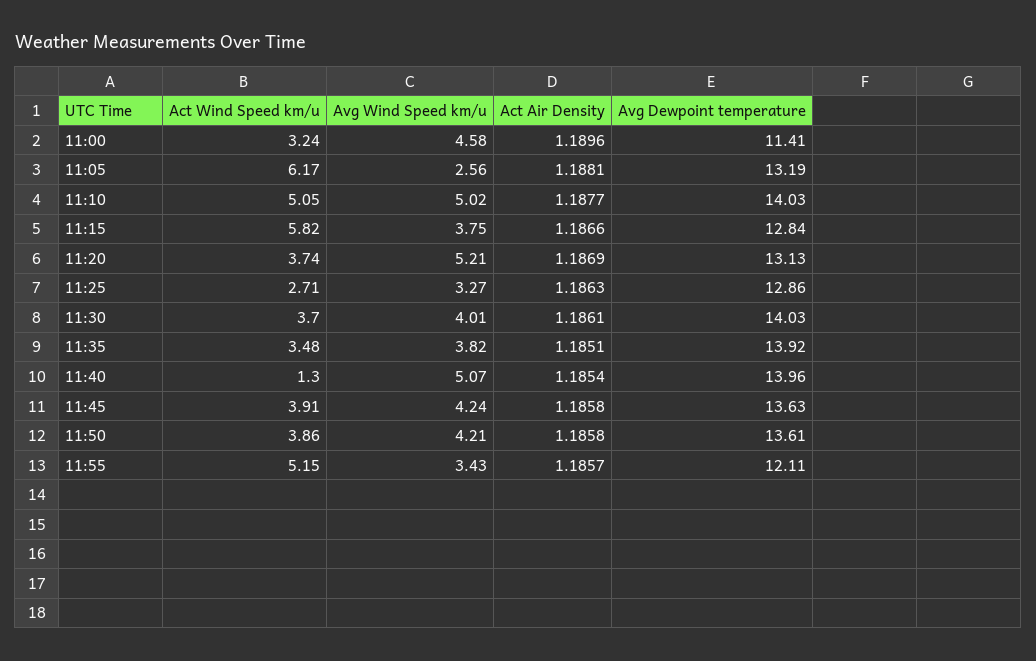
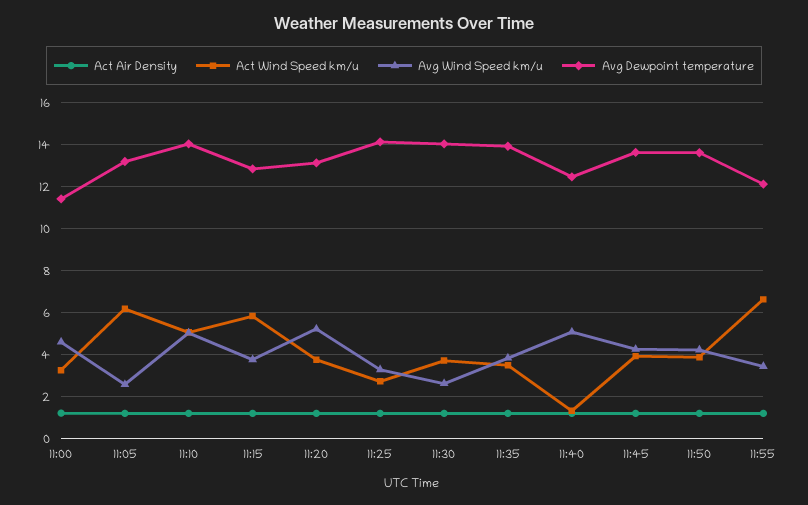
Avg Dewpoint temperature, 11:25: 12.86 -> 14
Avg Wind Speed km/u, 11:30: 4.01 -> 2.5
Avg Dewpoint temperature, 11:40: 13.96 -> 12.5
Act Wind Speed km/u, 11:55: 5.15 -> 6.5

